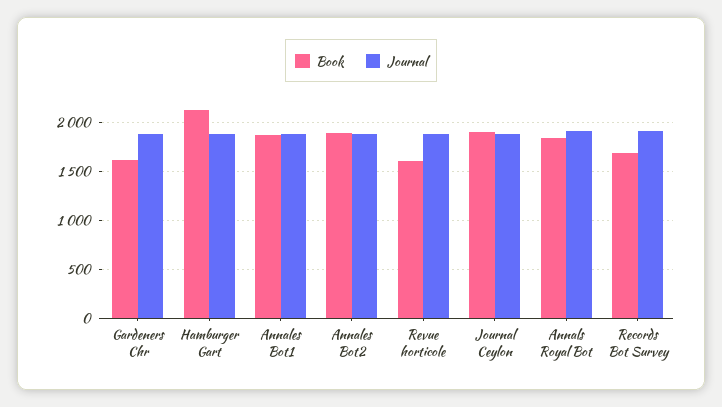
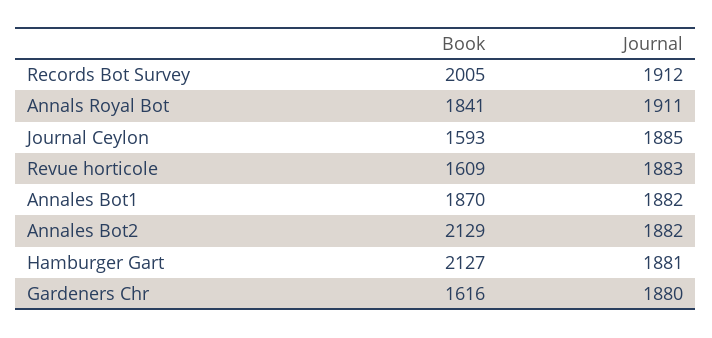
Book, Annales Bot2: 1900 -> 2129
Book, Journal Ceylon: 1900 -> 1593
Book, Records Bot Survey: 1700 -> 2005

